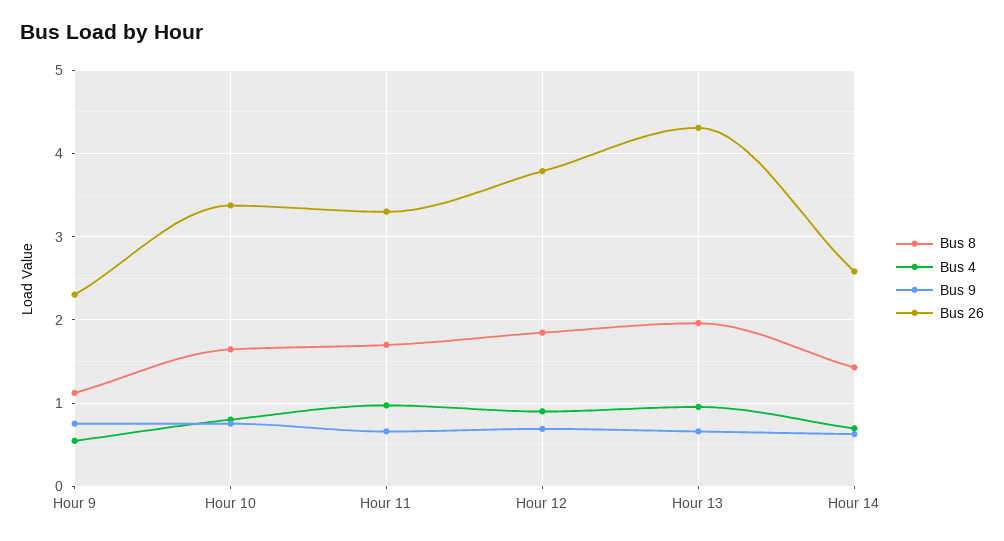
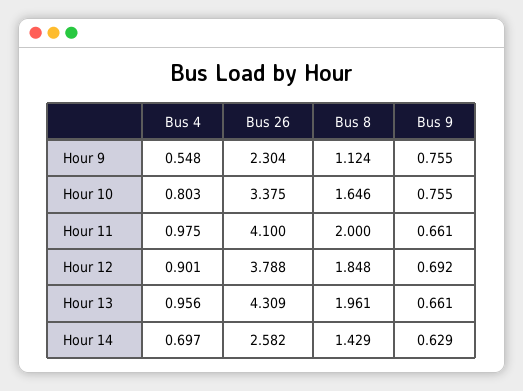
Bus 8, Hour 11: 1.7 -> 2
Bus 26, Hour 11: 3.3 -> 4.1

